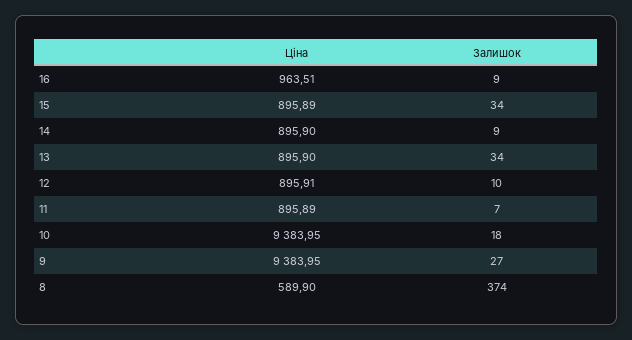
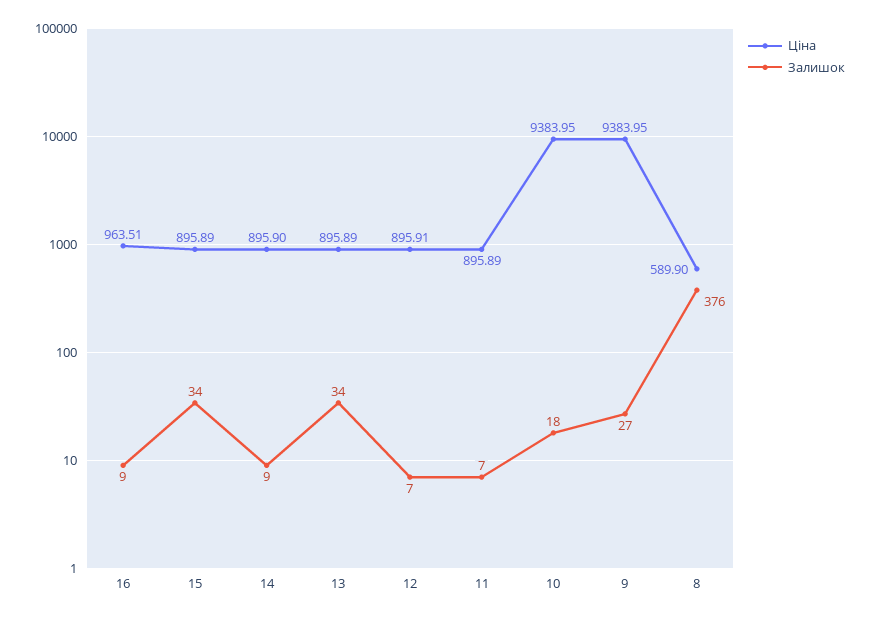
Ціна, 13: 895.9 -> 895.89
Залишок, 12: 10 -> 7
Залишок, 8: 374 -> 376

